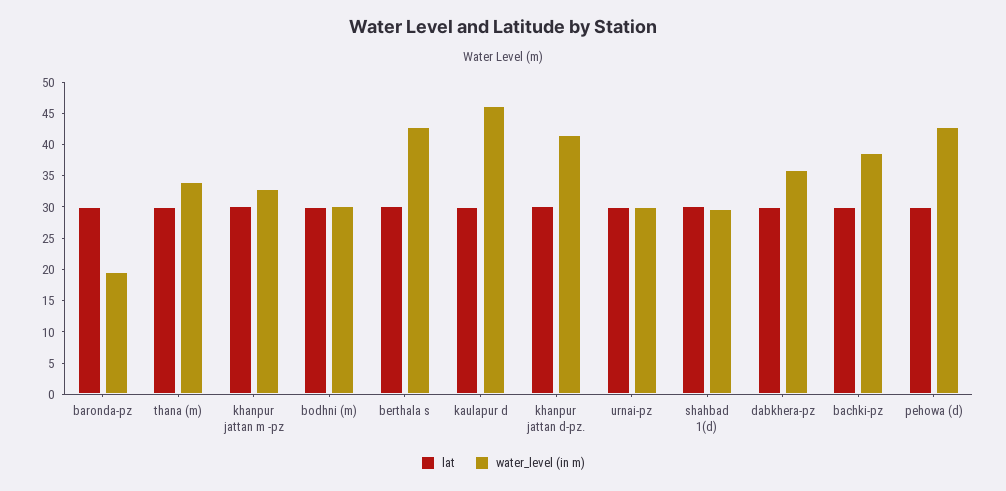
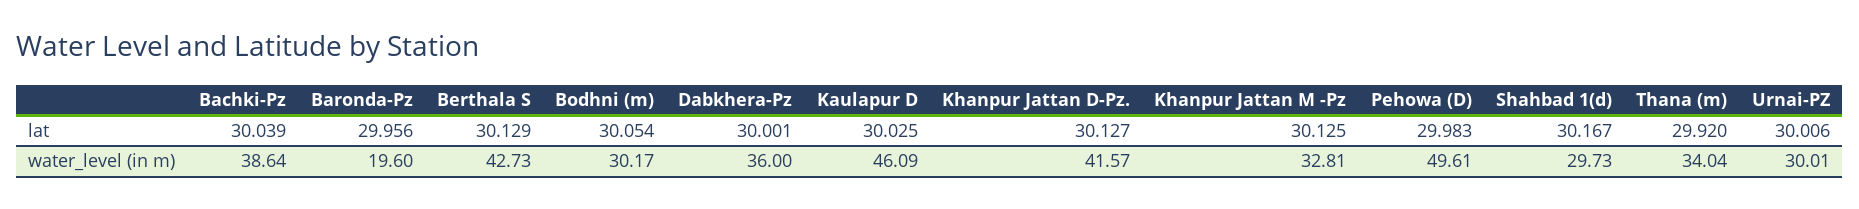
water_level (in m), pehowa (d): 42.5 -> 49.61

